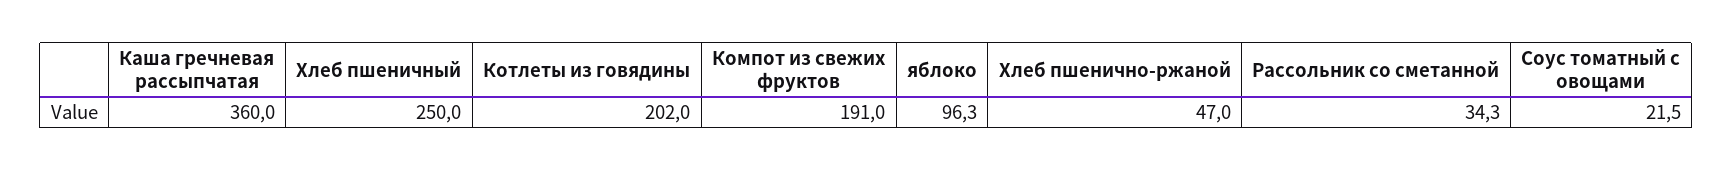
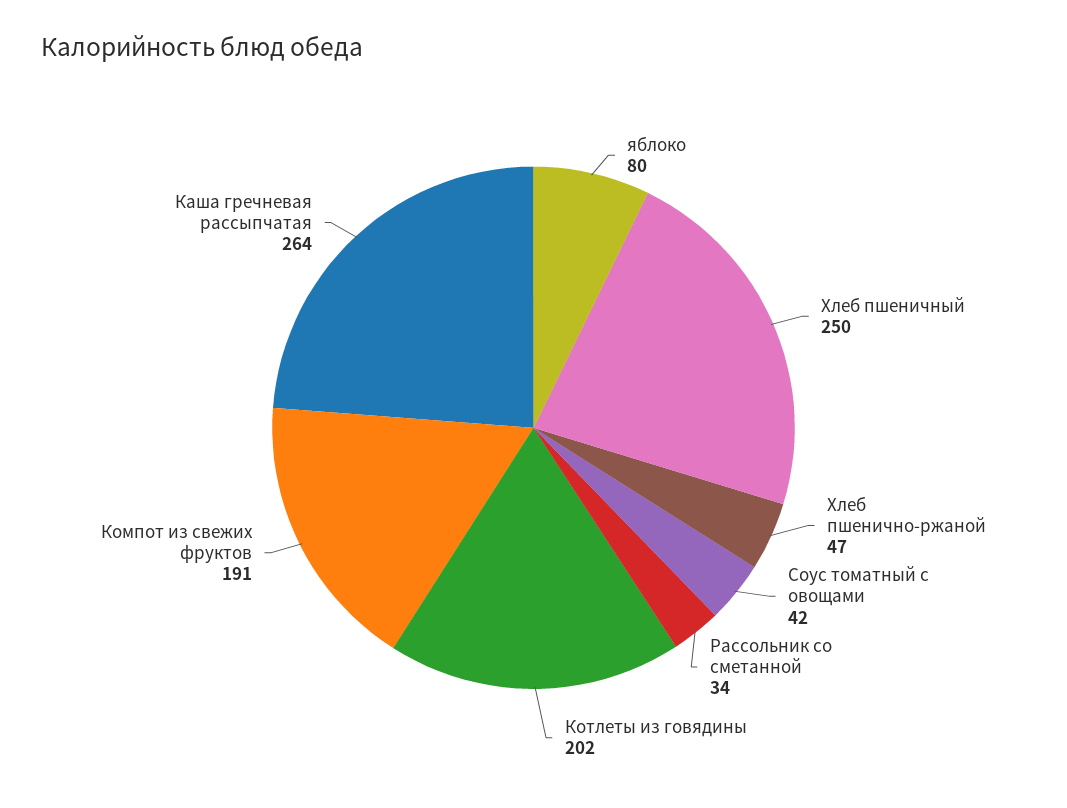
Каша гречневая рассыпчатая: 360 -> 264
яблоко: 96.3 -> 80
Соус томатный с овощами: 21.5 -> 42

